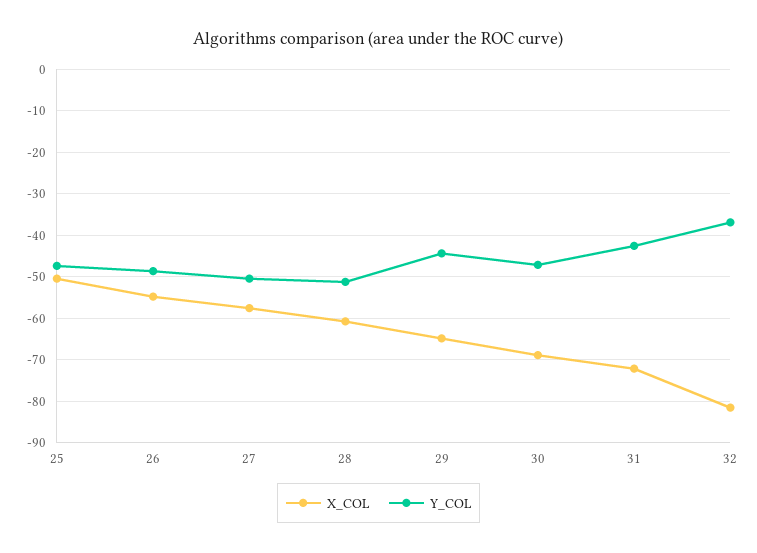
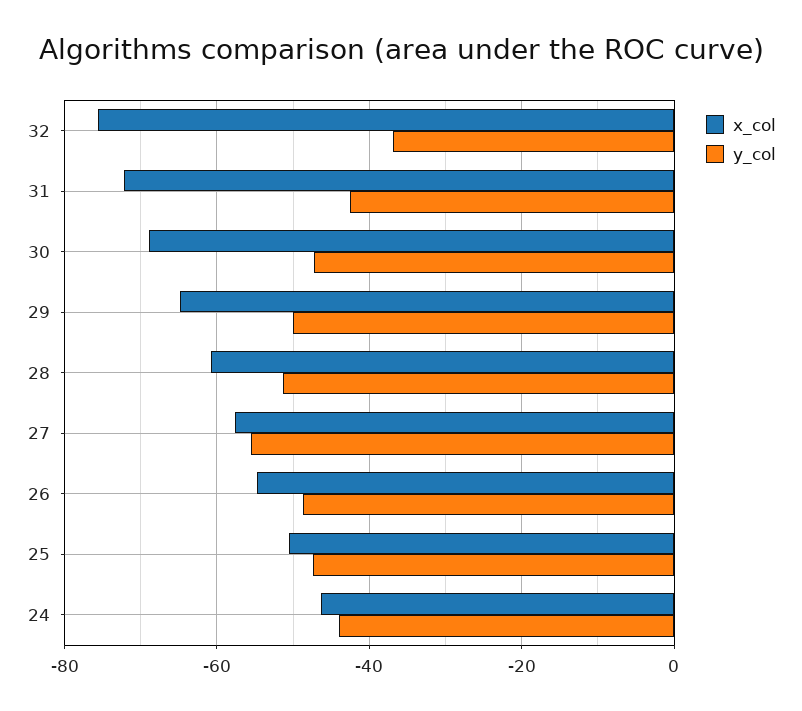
Y_COL, 27: -50 -> -56
Y_COL, 29: -44 -> -50
X_COL, 32: -82 -> -76
X_COL, 24: none -> -46
Y_COL, 24: none -> -44

